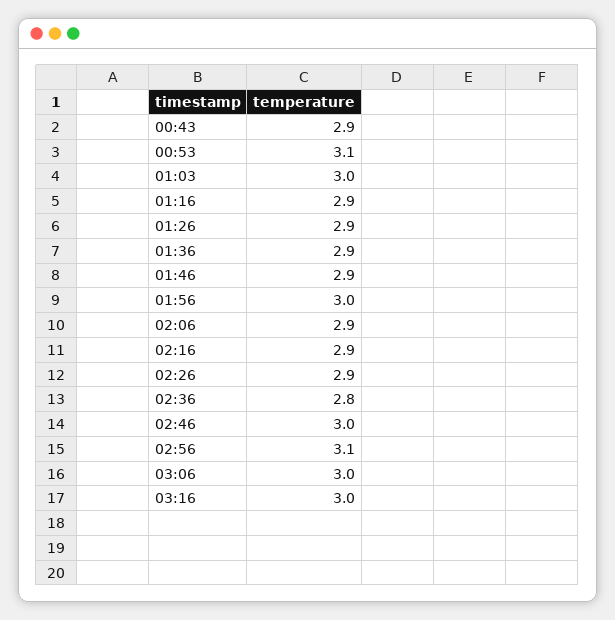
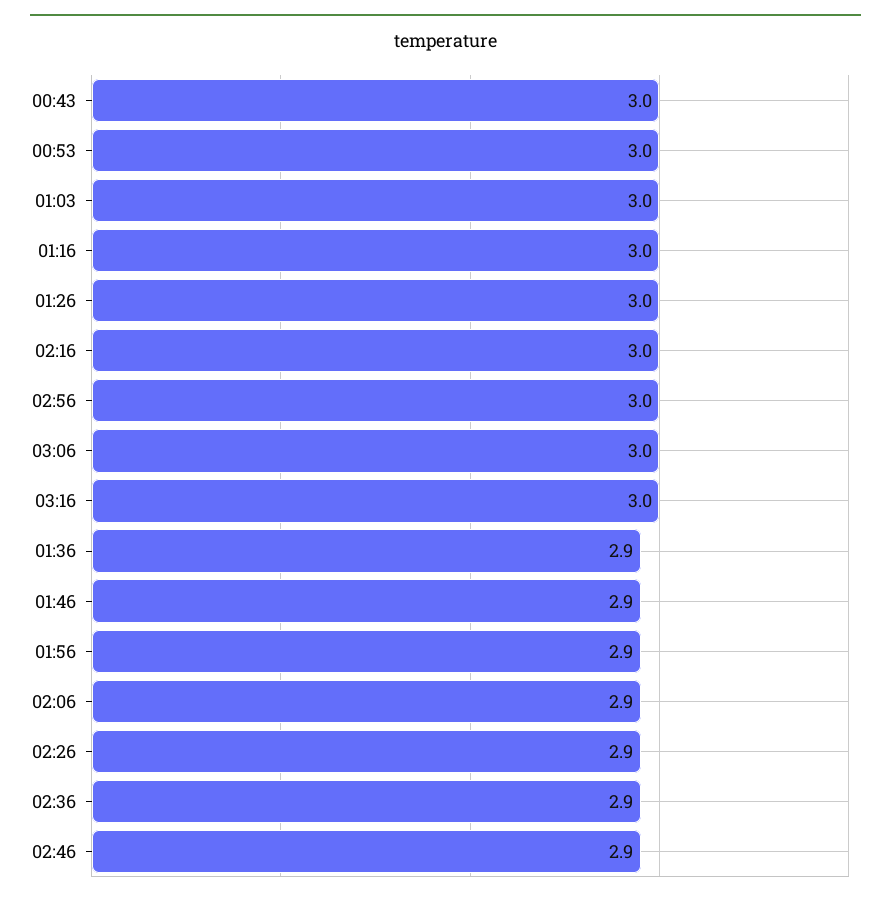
00:43: 2.9 -> 3
00:53: 3.1 -> 3
01:16: 2.9 -> 3
01:26: 2.9 -> 3
01:56: 3 -> 2.9
02:16: 2.9 -> 3
02:36: 2.8 -> 2.9
02:46: 3 -> 2.9
02:56: 3.1 -> 3

